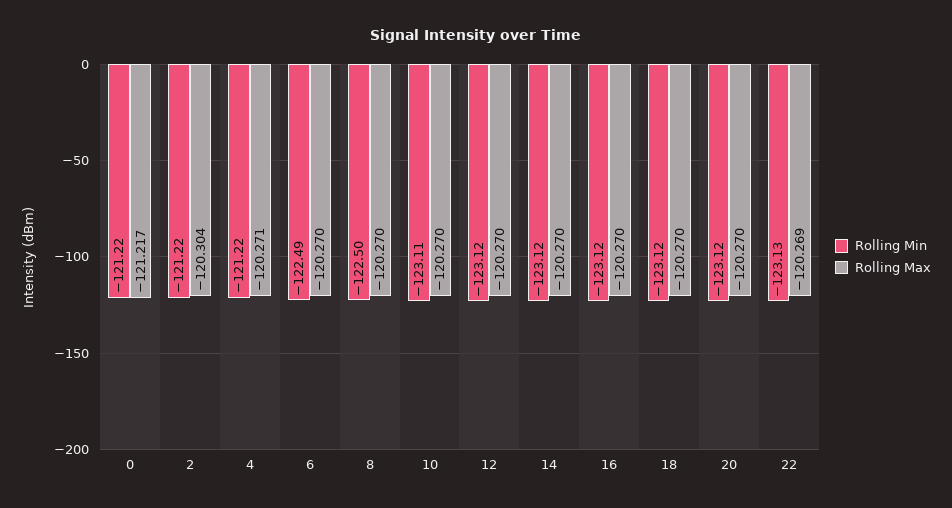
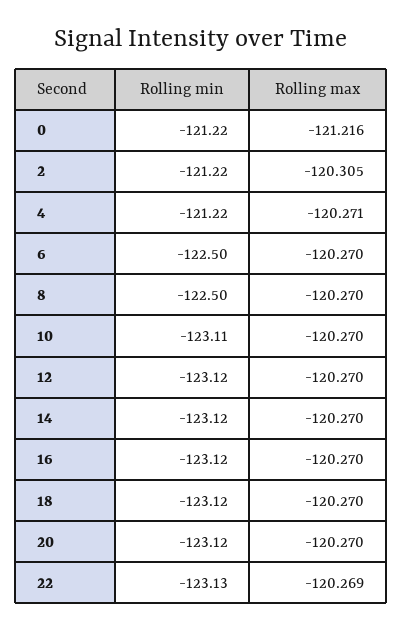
Rolling Max, 0: -121.217 -> -121.216
Rolling Max, 2: -120.304 -> -120.305
Rolling Min, 6: -122.49 -> -122.5

